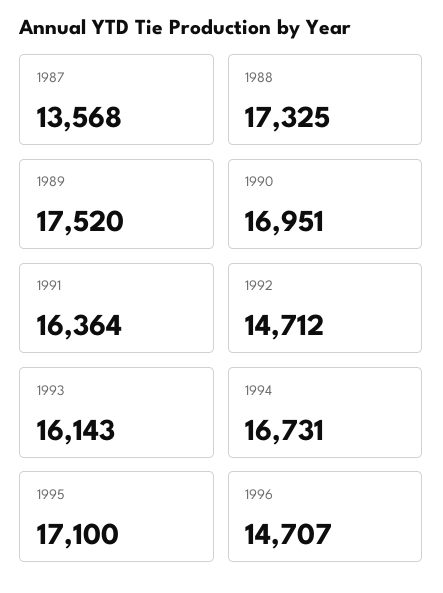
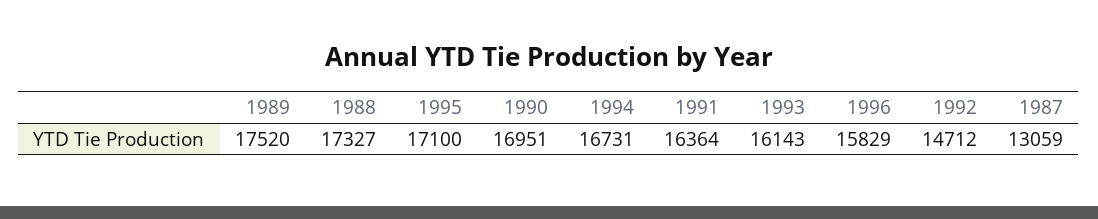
1987: 13568 -> 13059
1988: 17325 -> 17327
1996: 14707 -> 15829

